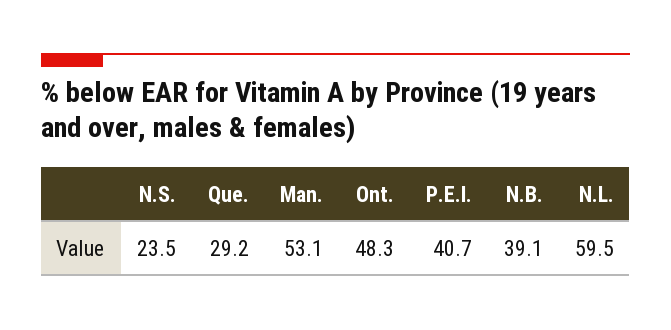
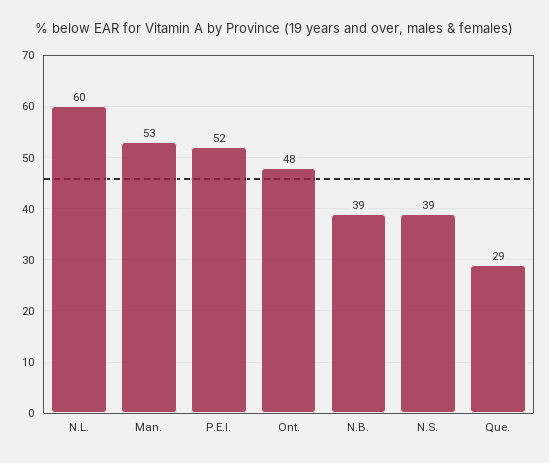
N.S.: 23.5 -> 39
P.E.I.: 40.7 -> 52

